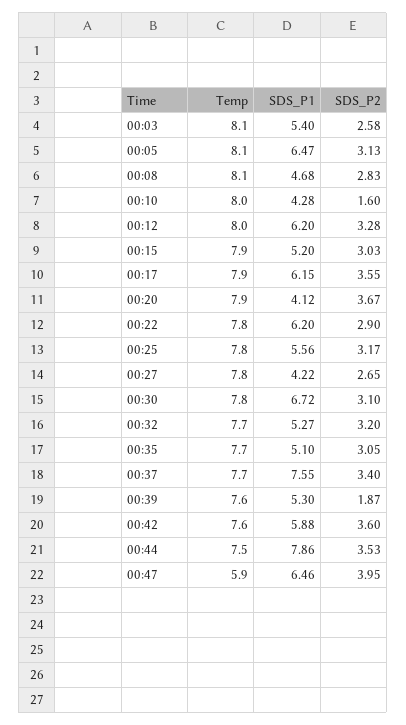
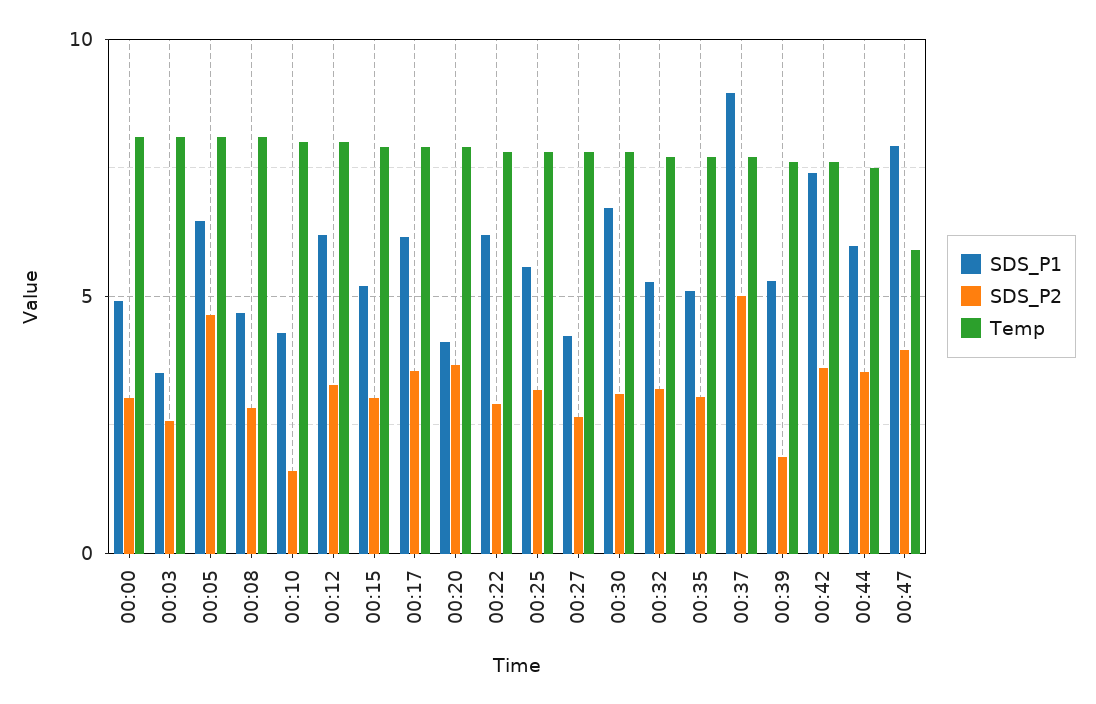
SDS_P1, 00:03: 5.4 -> 3.5
SDS_P2, 00:05: 3.13 -> 4.5
SDS_P1, 00:37: 7.55 -> 9
SDS_P2, 00:37: 3.4 -> 5
SDS_P1, 00:42: 5.88 -> 7.5
SDS_P1, 00:44: 7.86 -> 6
SDS_P1, 00:47: 6.46 -> 8
SDS_P1, 00:00: none -> 5
SDS_P2, 00:00: none -> 3
Temp, 00:00: none -> 8

